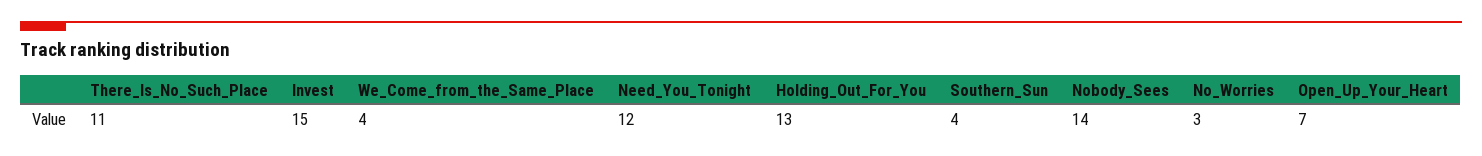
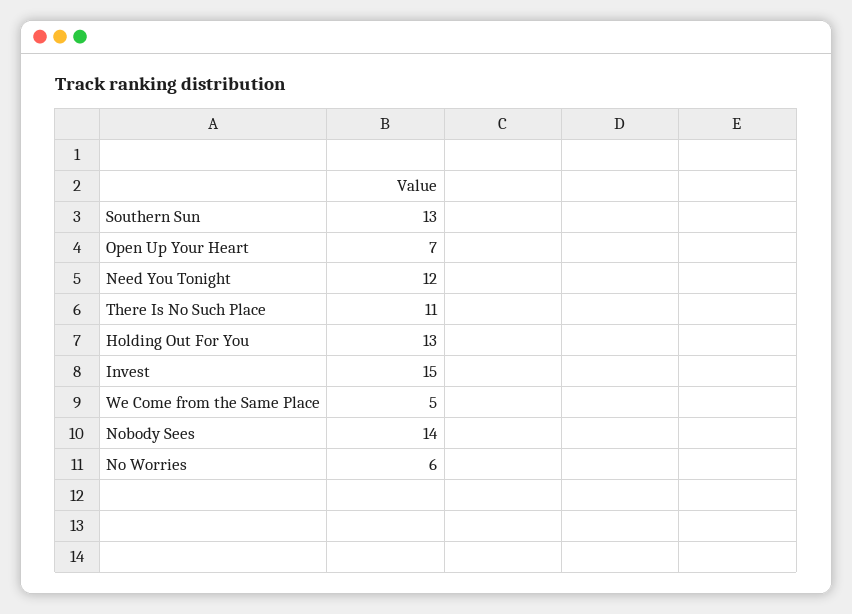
We_Come_from_the_Same_Place: 4 -> 5
Southern_Sun: 4 -> 13
No_Worries: 3 -> 6

